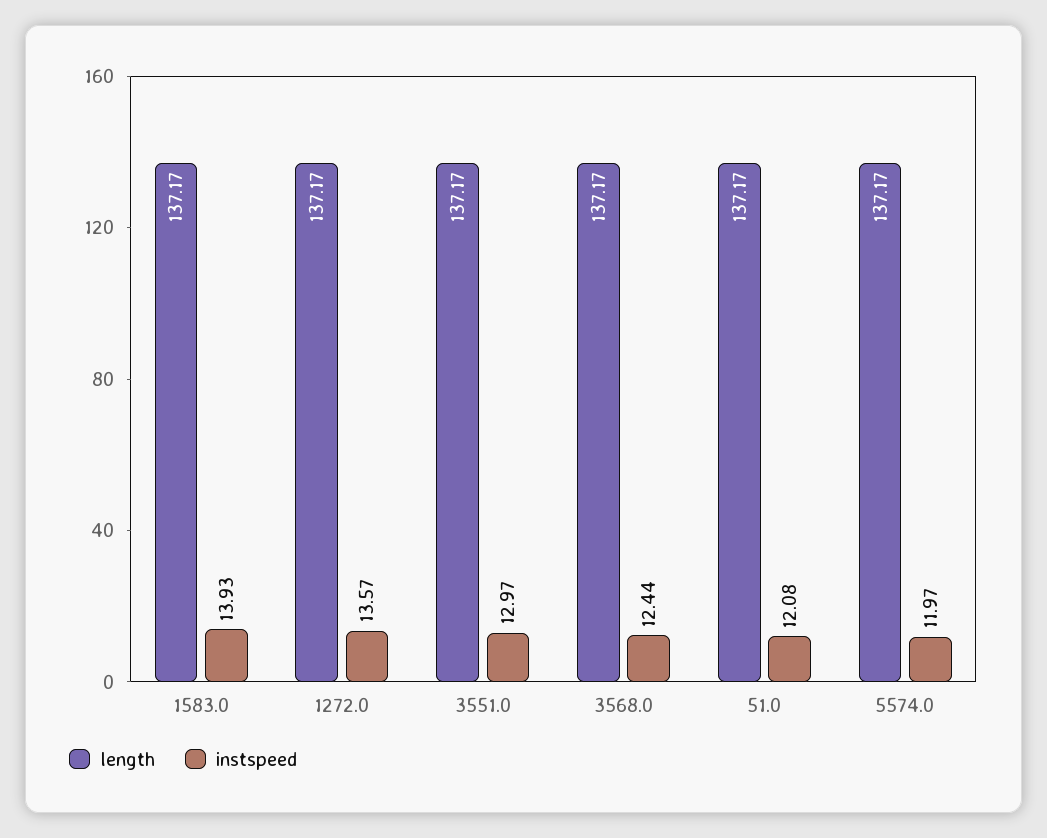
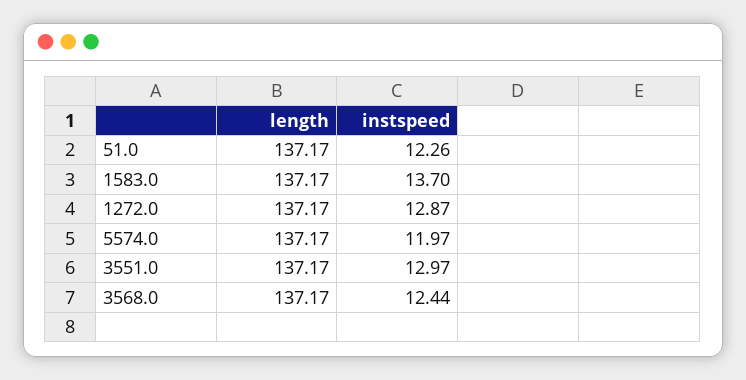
instspeed, 1583.0: 13.93 -> 13.7
instspeed, 1272.0: 13.57 -> 12.87
instspeed, 51.0: 12.08 -> 12.26

